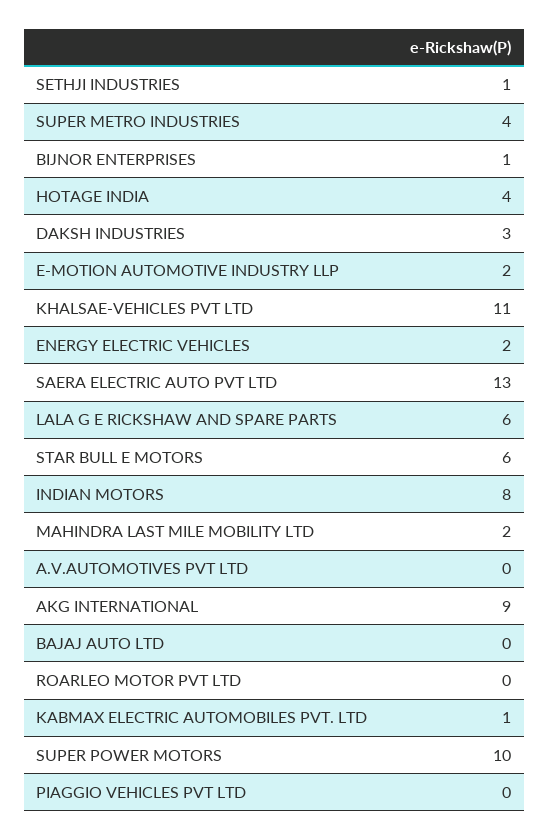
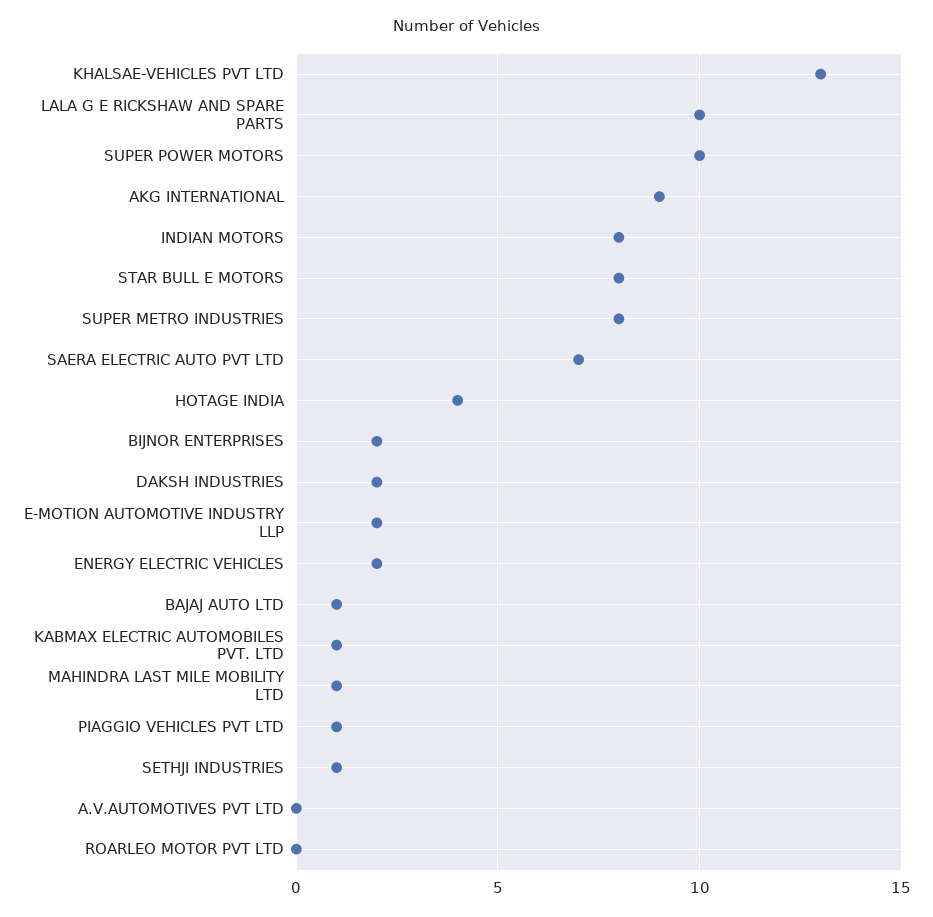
SUPER METRO INDUSTRIES: 4 -> 8
BIJNOR ENTERPRISES: 1 -> 2
DAKSH INDUSTRIES: 3 -> 2
KHALSAE-VEHICLES PVT LTD: 11 -> 13
SAERA ELECTRIC AUTO PVT LTD: 13 -> 7
LALA G E RICKSHAW AND SPARE PARTS: 6 -> 10
STAR BULL E MOTORS: 6 -> 8
MAHINDRA LAST MILE MOBILITY LTD: 2 -> 1
BAJAJ AUTO LTD: 0 -> 1
PIAGGIO VEHICLES PVT LTD: 0 -> 1

